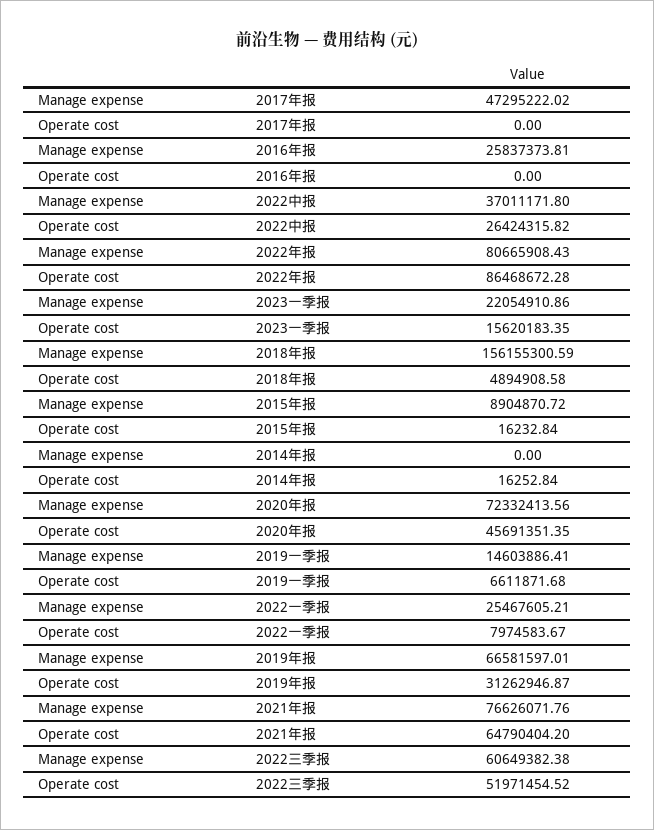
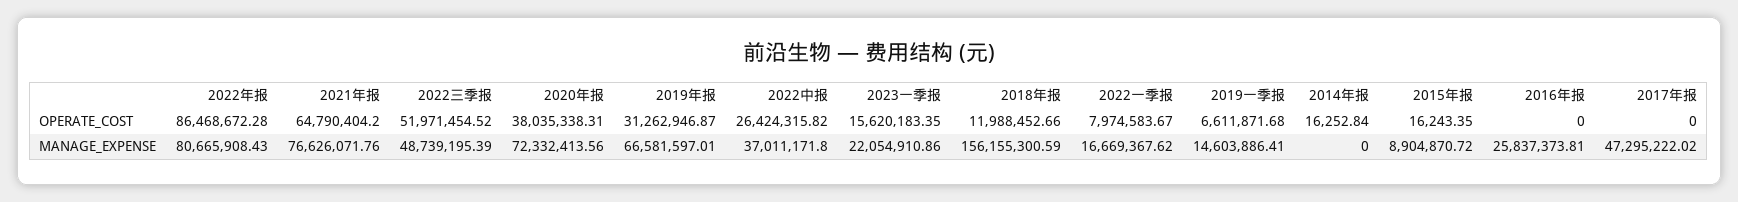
Operate cost, 2018年报: 4894908.58 -> 11988452.66
Operate cost, 2015年报: 16232.84 -> 16243.35
Operate cost, 2020年报: 45691351.35 -> 38035338.31
Manage expense, 2022一季报: 25467605.21 -> 16669367.62
Manage expense, 2022三季报: 60649382.38 -> 48739195.39

